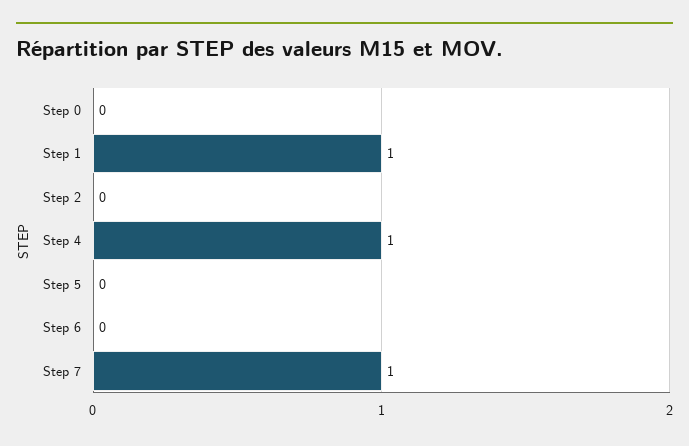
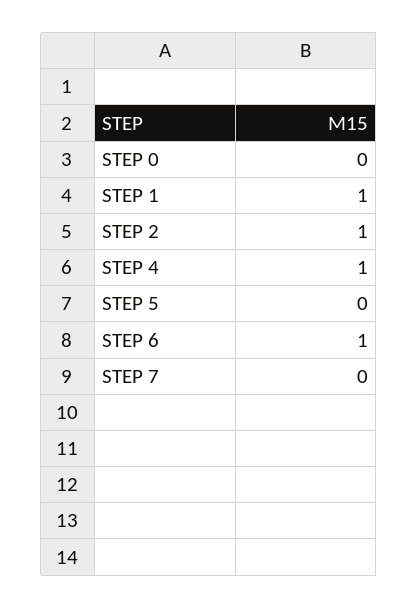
Step 2: 0 -> 1
Step 6: 0 -> 1
Step 7: 1 -> 0

